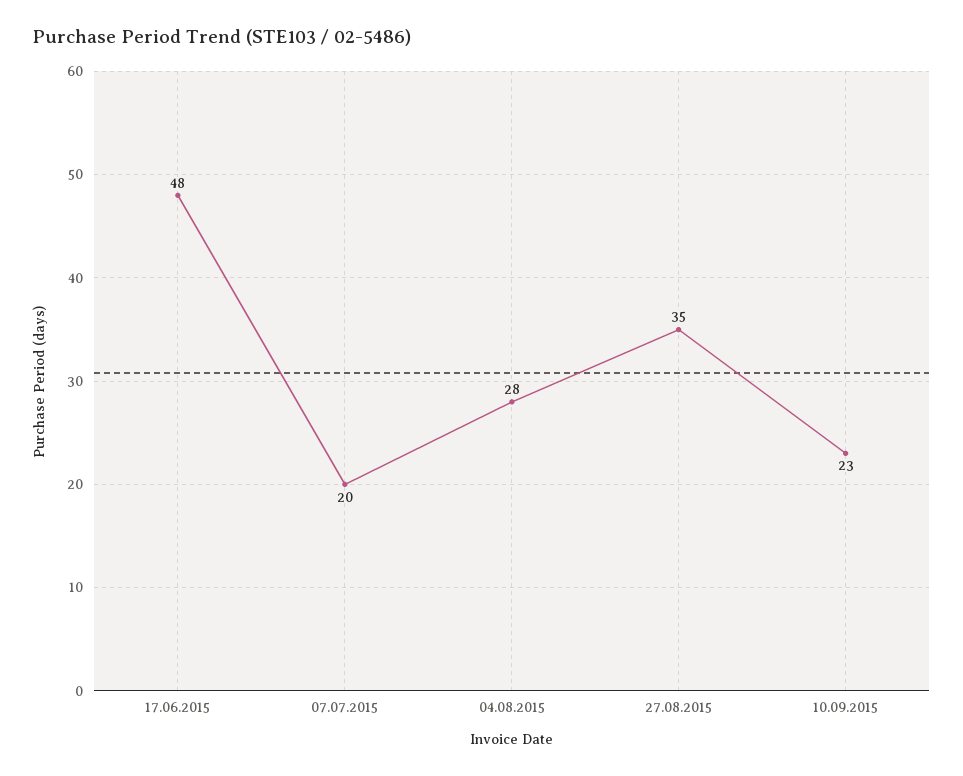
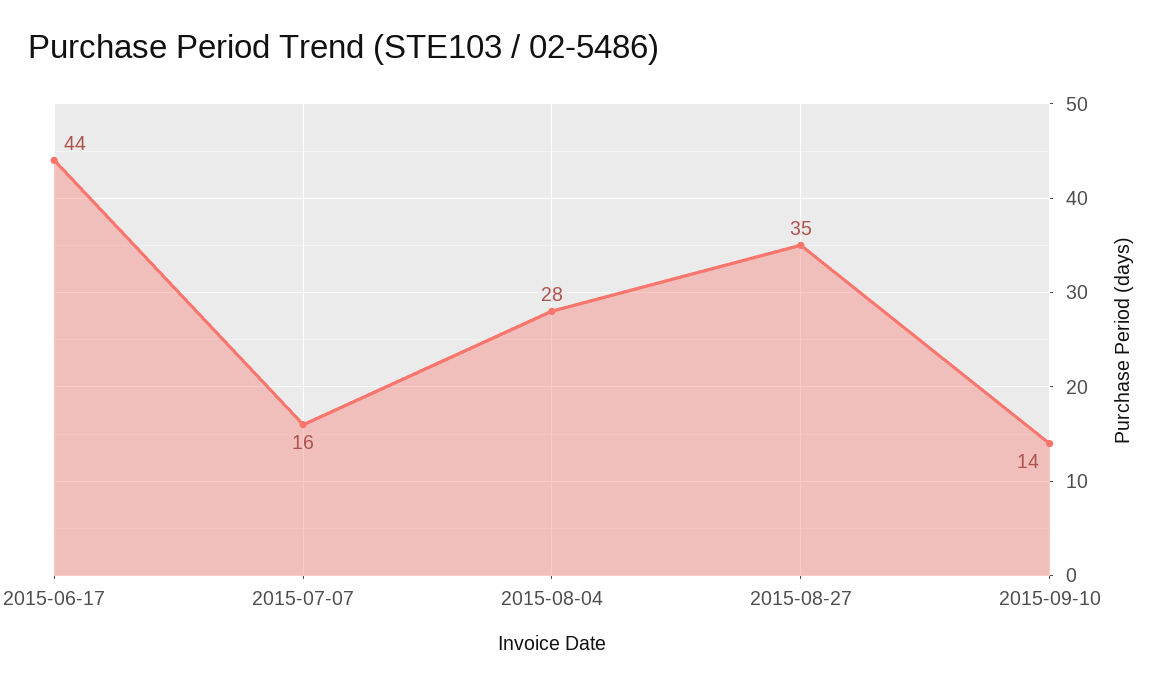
17.06.2015: 48 -> 44
07.07.2015: 20 -> 16
10.09.2015: 23 -> 14

